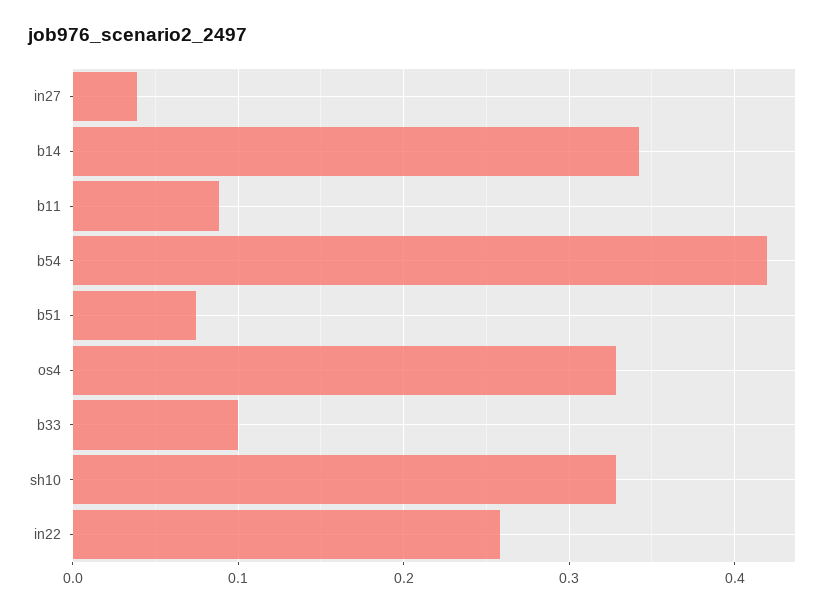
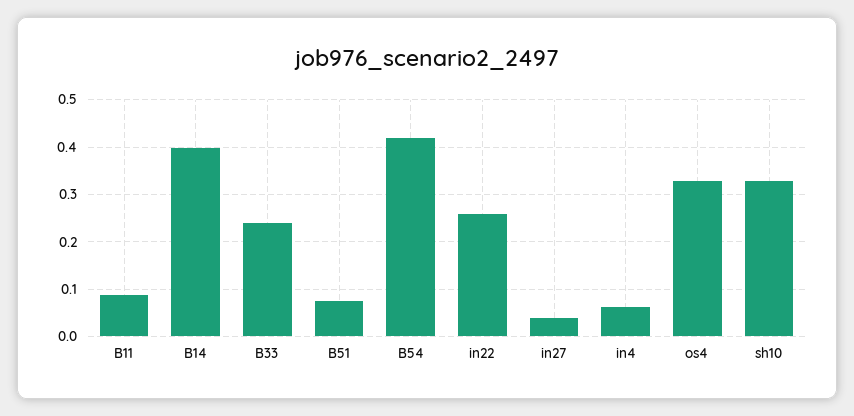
b14: 0.34 -> 0.4
b33: 0.1 -> 0.24
in4: none -> 0.06

